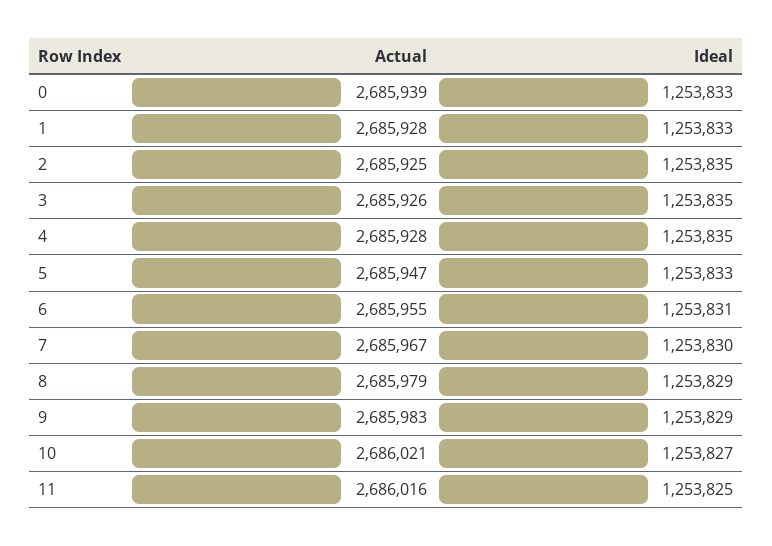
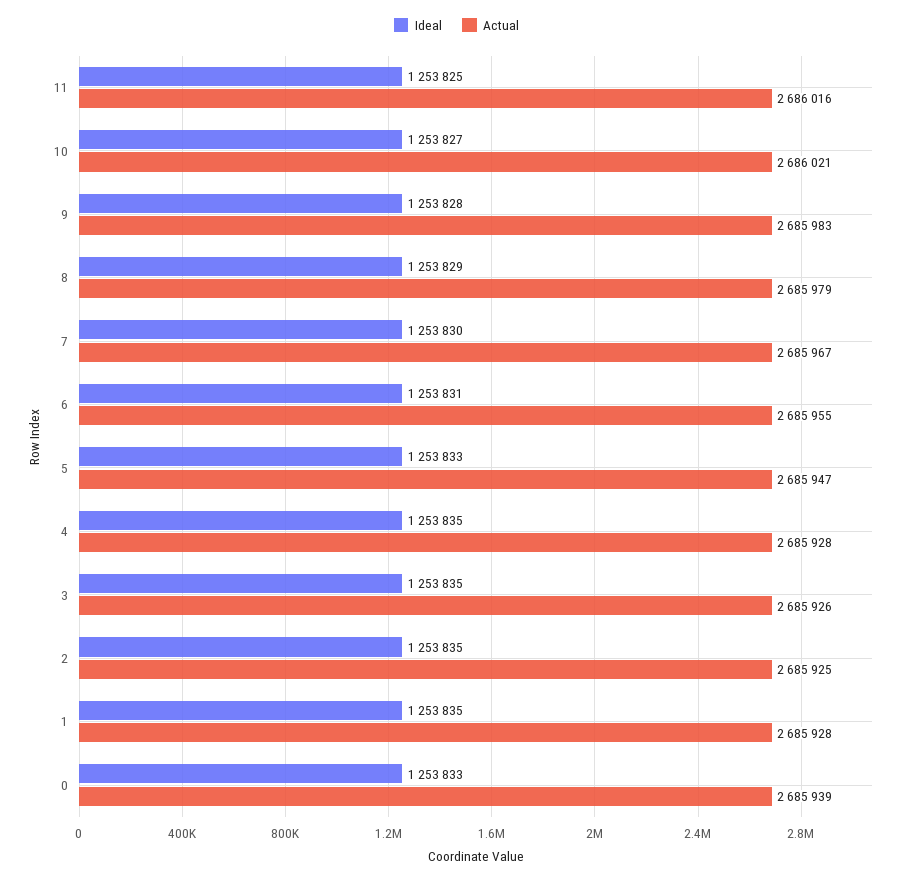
Ideal, 1: 1253833 -> 1253835
Ideal, 9: 1253829 -> 1253828

